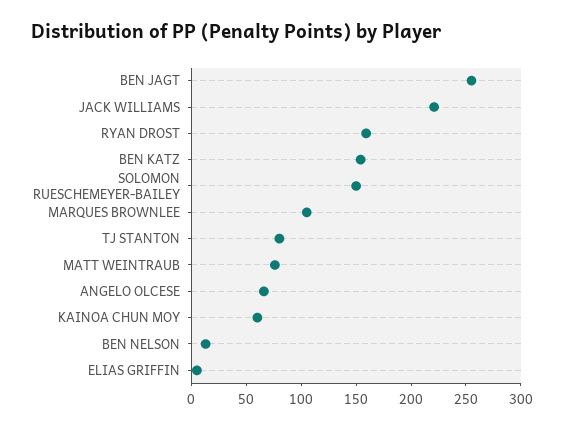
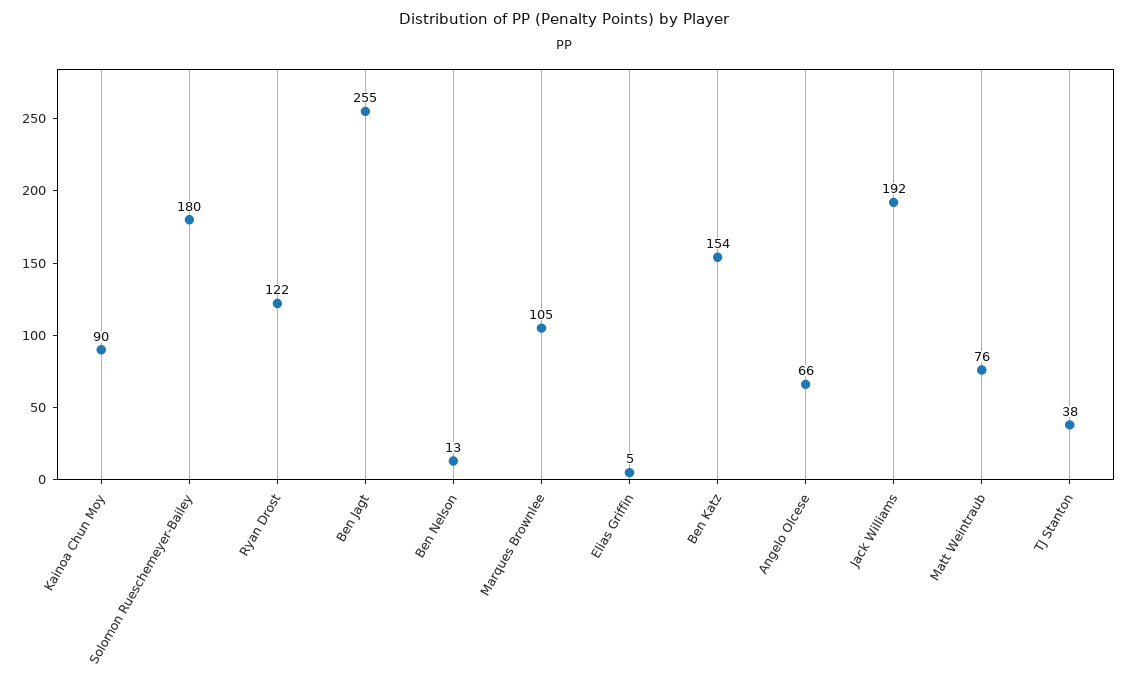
JACK WILLIAMS: 220 -> 192
RYAN DROST: 160 -> 122
SOLOMON RUESCHEMEYER-BAILEY: 150 -> 180
TJ STANTON: 80 -> 38
KAINOA CHUN MOY: 60 -> 90

